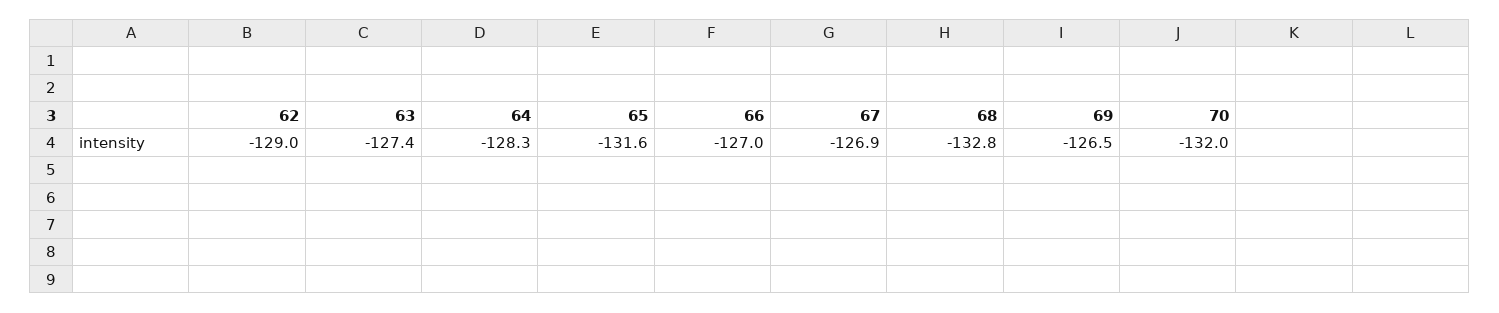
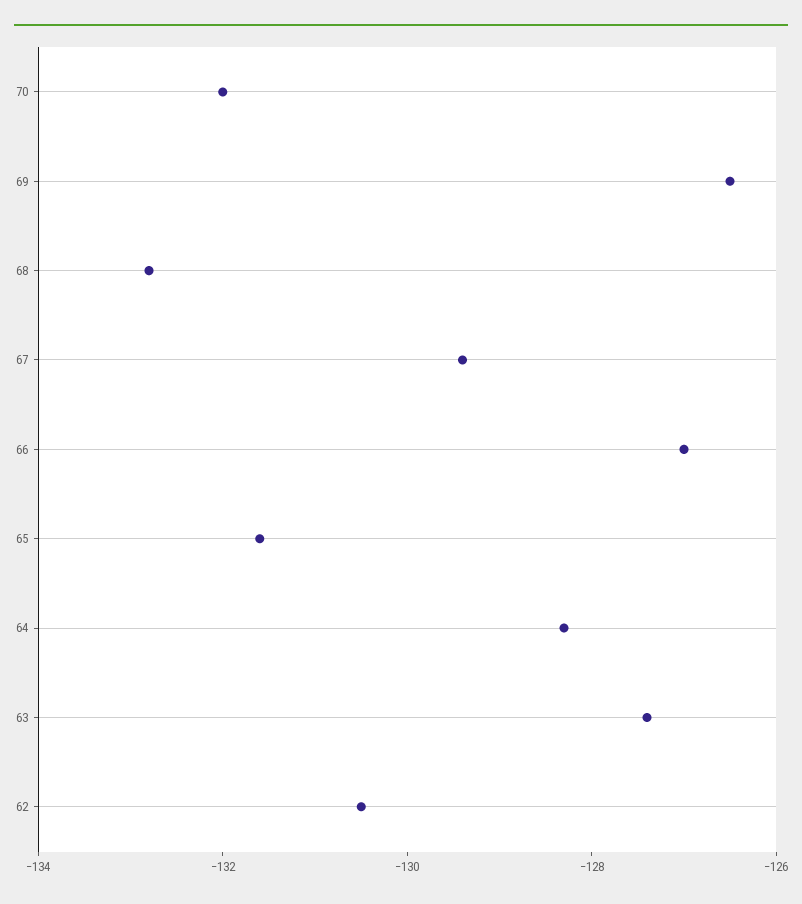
62: -129 -> -130.5
67: -126.9 -> -129.5

